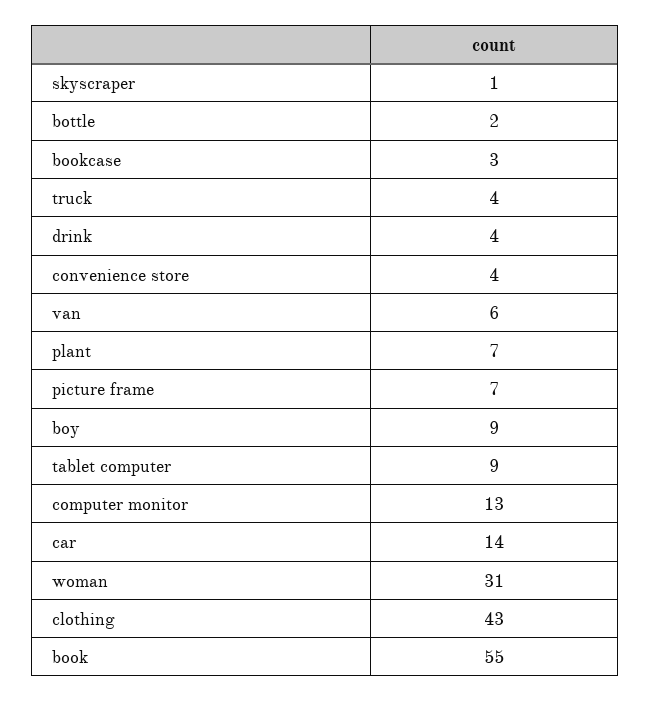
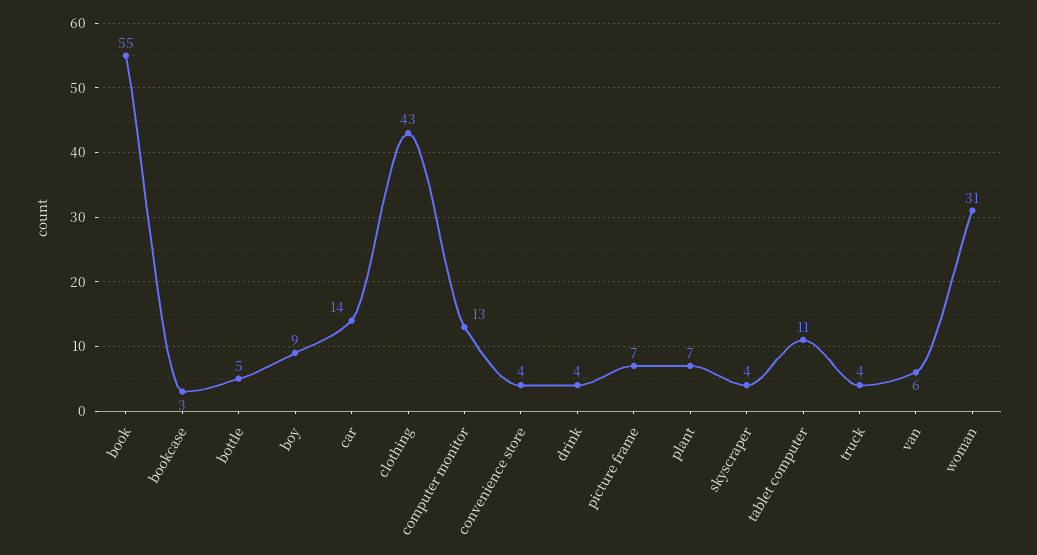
skyscraper: 1 -> 4
bottle: 2 -> 5
tablet computer: 9 -> 11

